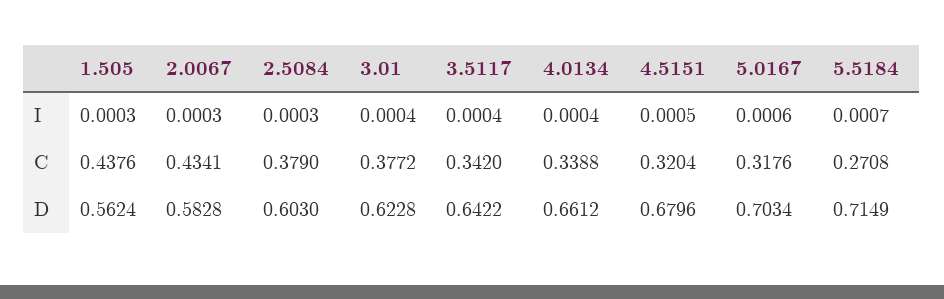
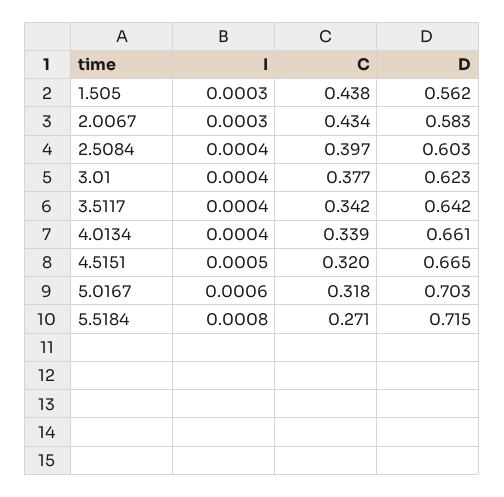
2.5084, I: 0.0003 -> 0.0004
5.5184, I: 0.0007 -> 0.0008
2.5084, C: 0.379 -> 0.397
4.5151, D: 0.6796 -> 0.665

